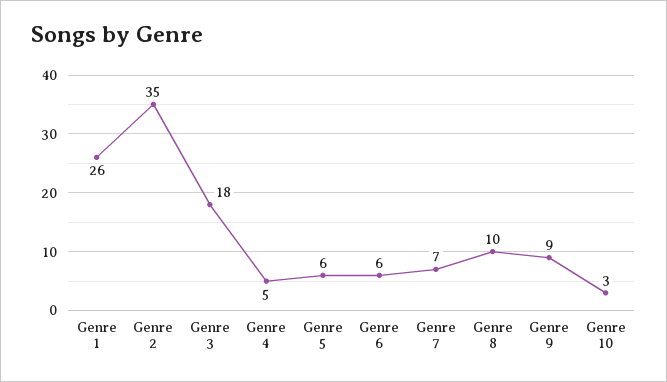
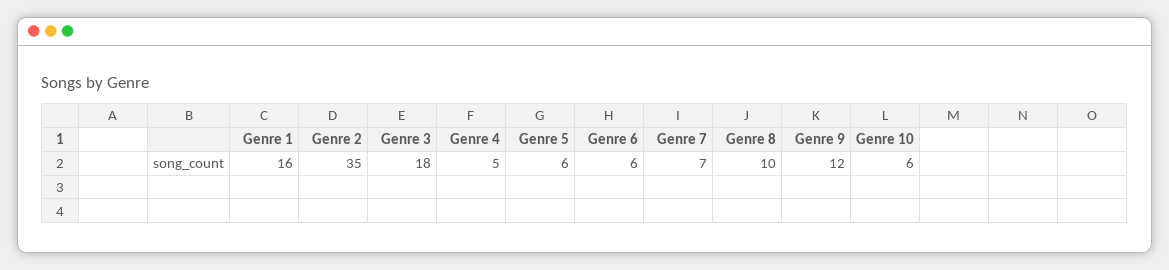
Genre 1: 26 -> 16
Genre 9: 9 -> 12
Genre 10: 3 -> 6

